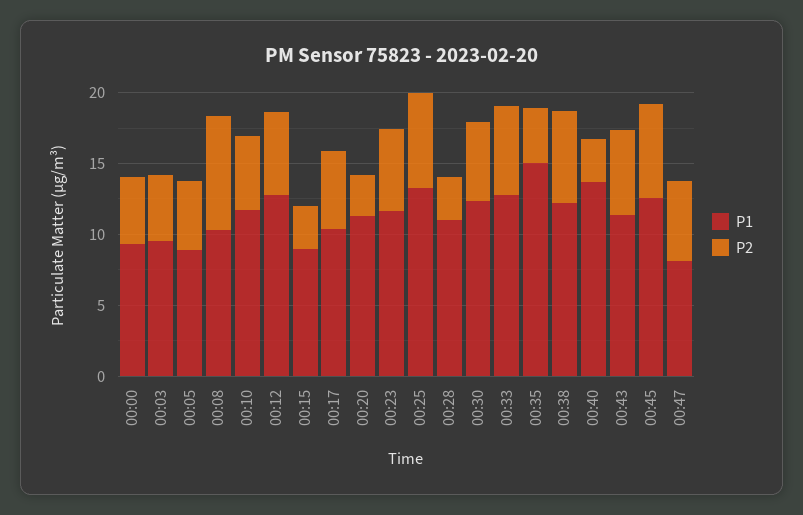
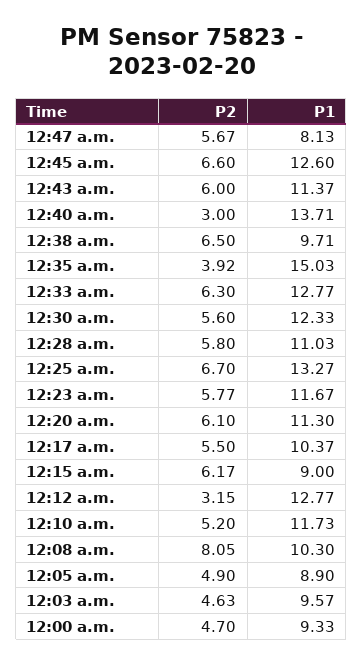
P2, 00:12: 6 -> 3.15
P2, 00:15: 3 -> 6.17
P2, 00:20: 3 -> 6.1
P2, 00:28: 3 -> 5.8
P1, 00:38: 12 -> 9.71

